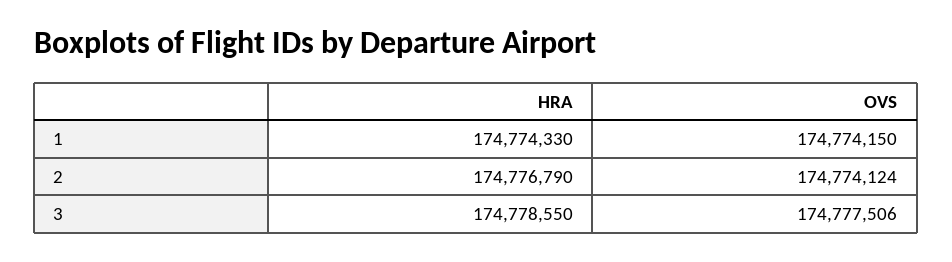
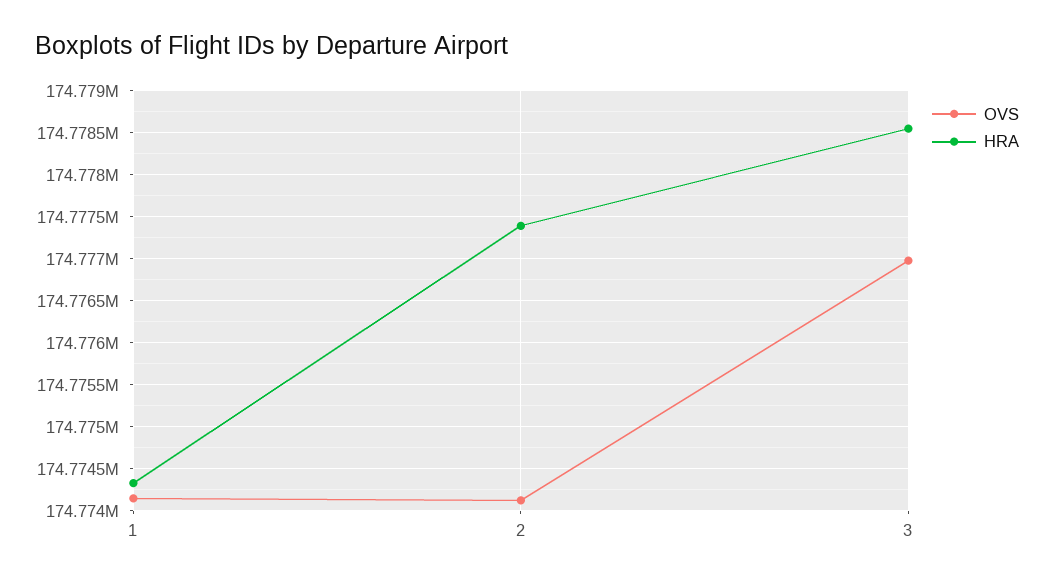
HRA, 2: 174776790 -> 174777400
OVS, 3: 174777506 -> 174777000

